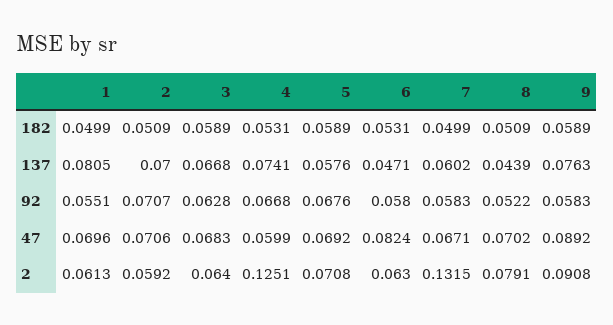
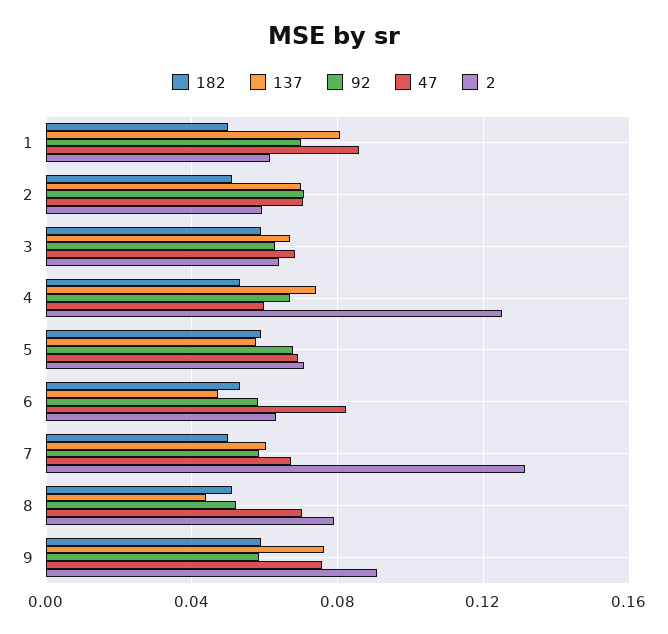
92, 1: 0.0551 -> 0.07
47, 1: 0.0696 -> 0.085
47, 9: 0.0892 -> 0.075

